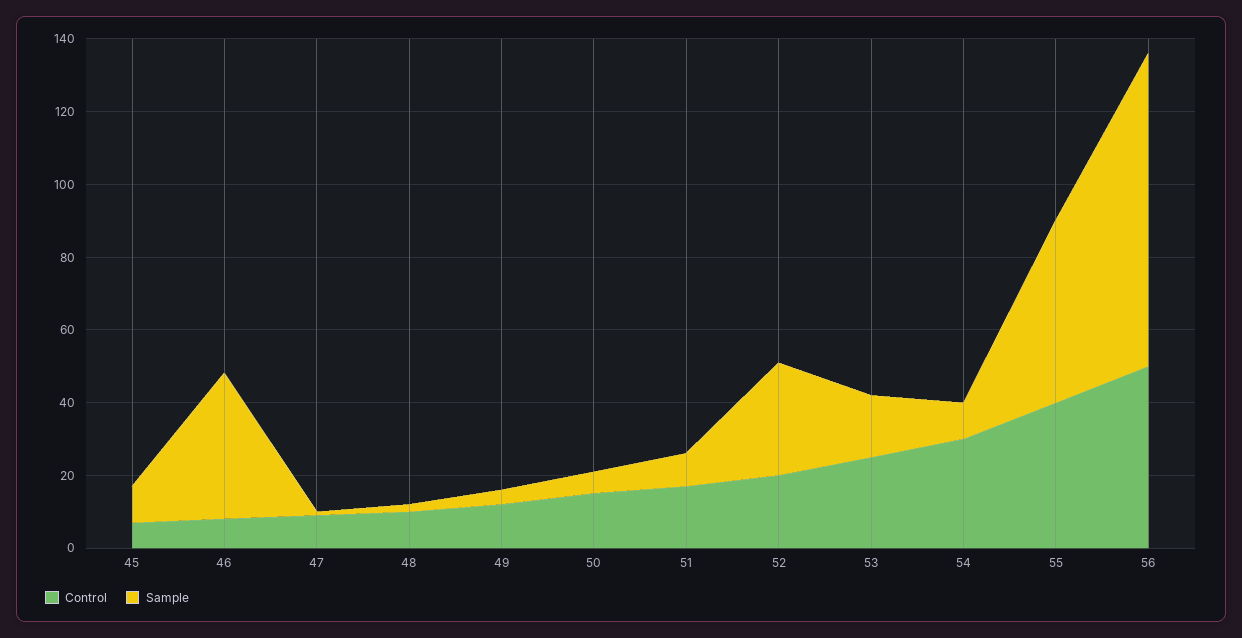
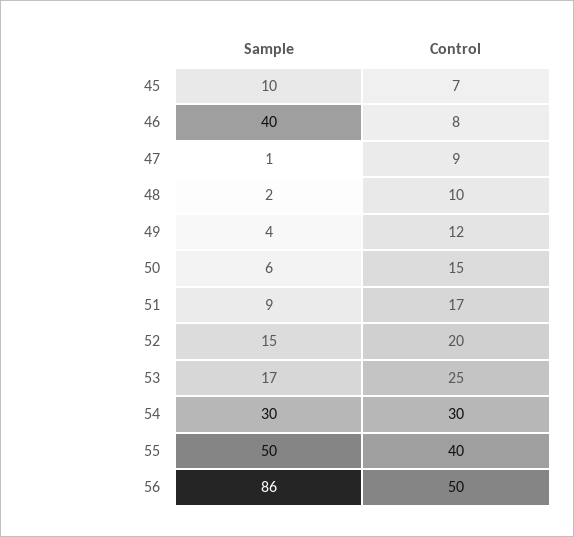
Sample, 52: 30 -> 15
Sample, 54: 10 -> 30

